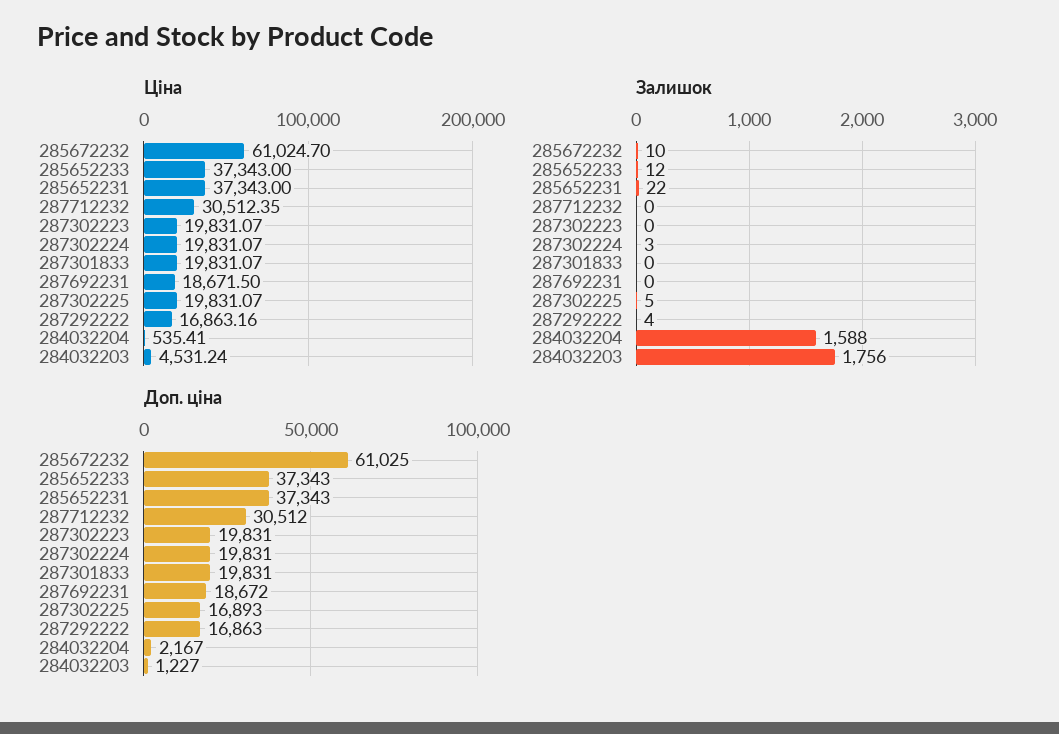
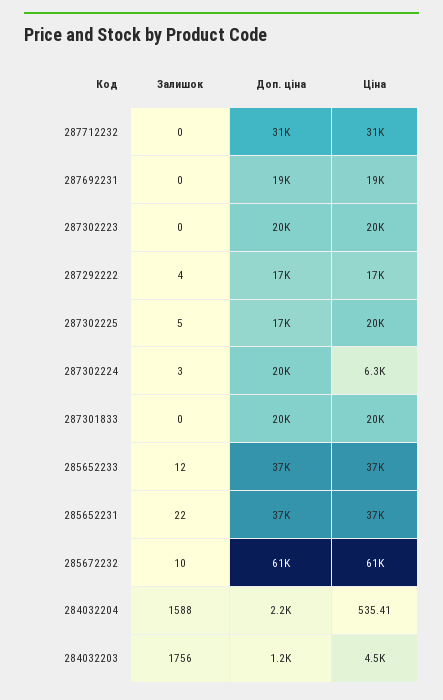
Ціна, 287302224: 19831.07 -> 6300

